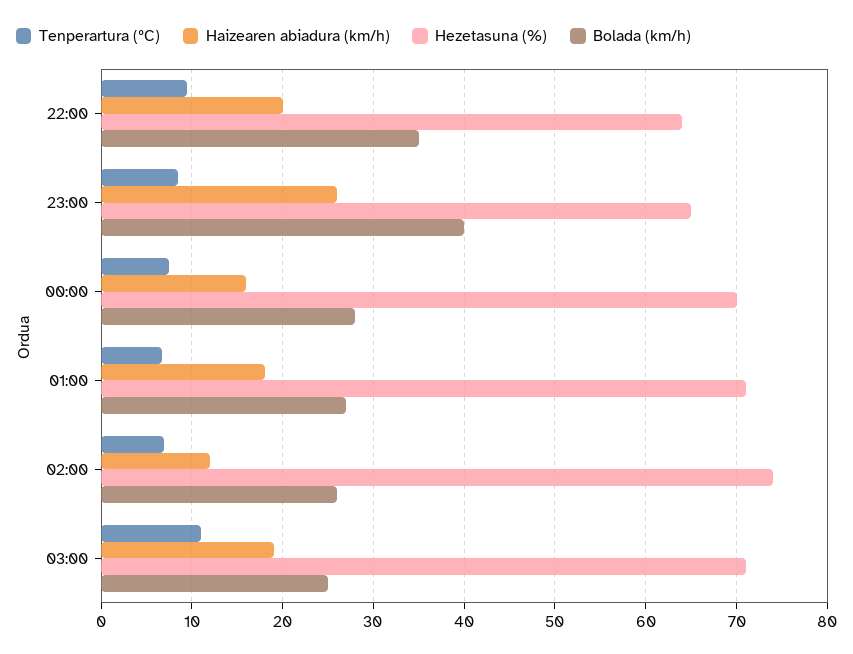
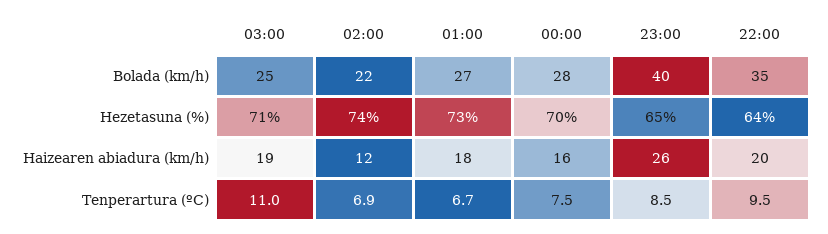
Hezetasuna (%), 01:00: 71 -> 73
Bolada (km/h), 02:00: 26 -> 22

